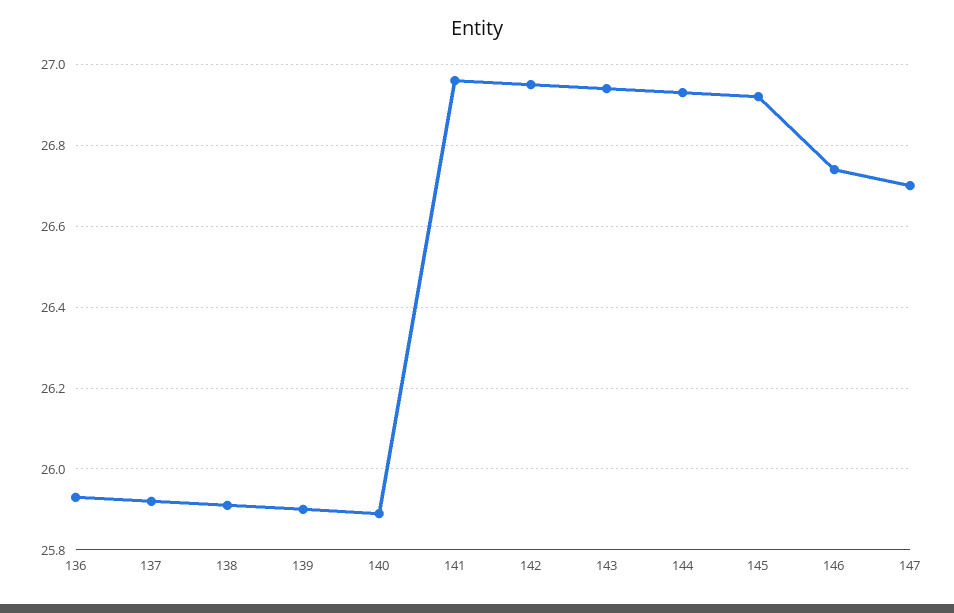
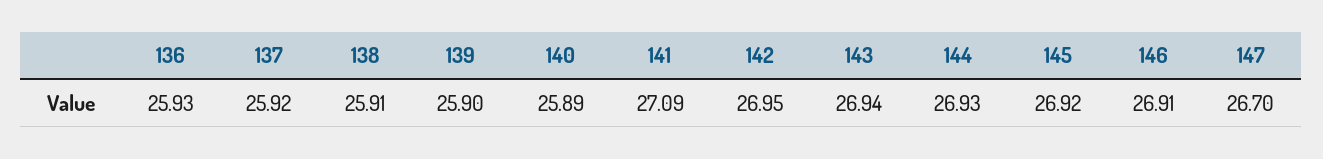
141: 26.95 -> 27.09
146: 26.75 -> 26.91

